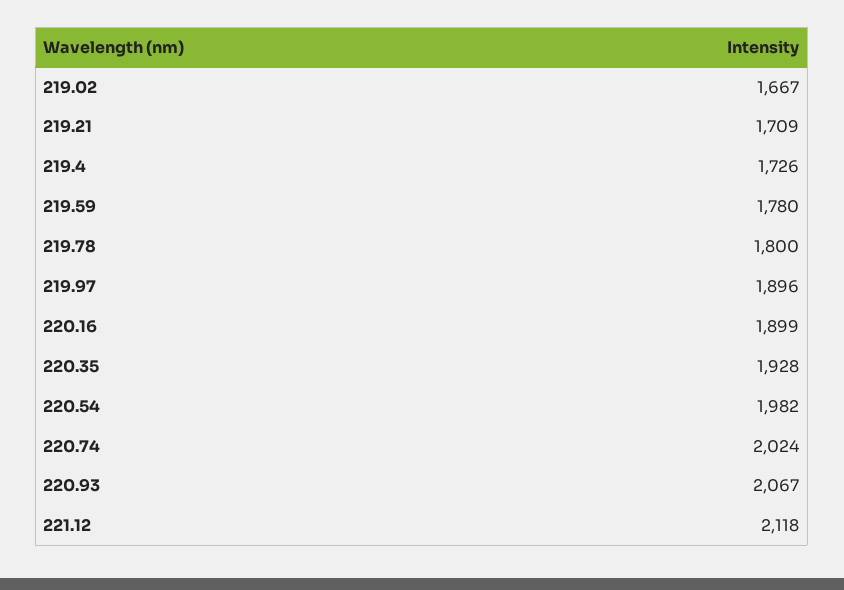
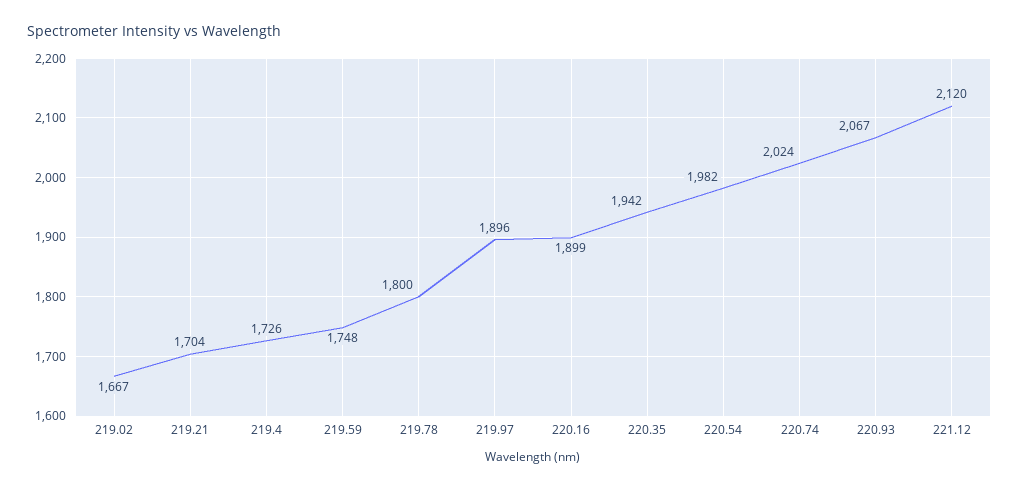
219.21: 1709 -> 1704
219.59: 1780 -> 1748
220.35: 1928 -> 1942
221.12: 2118 -> 2120

